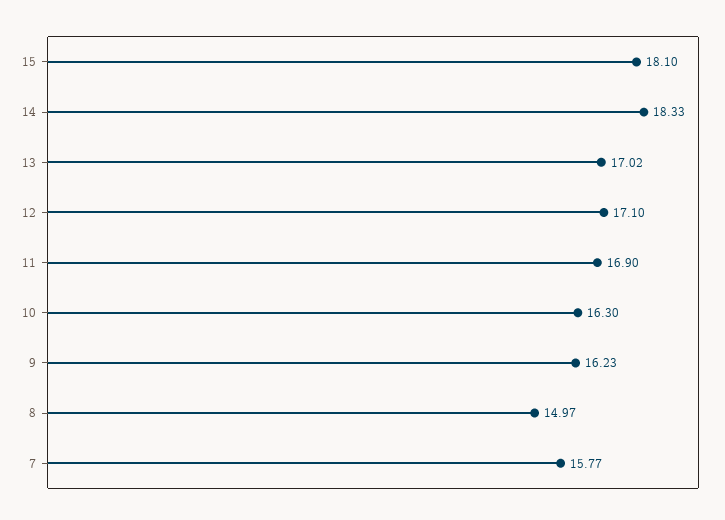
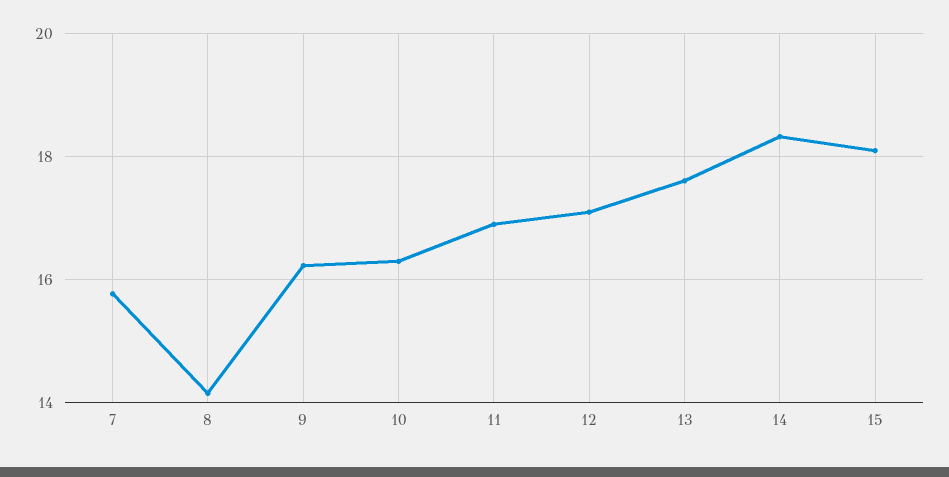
13: 17.02 -> 17.6
8: 14.97 -> 14.2

